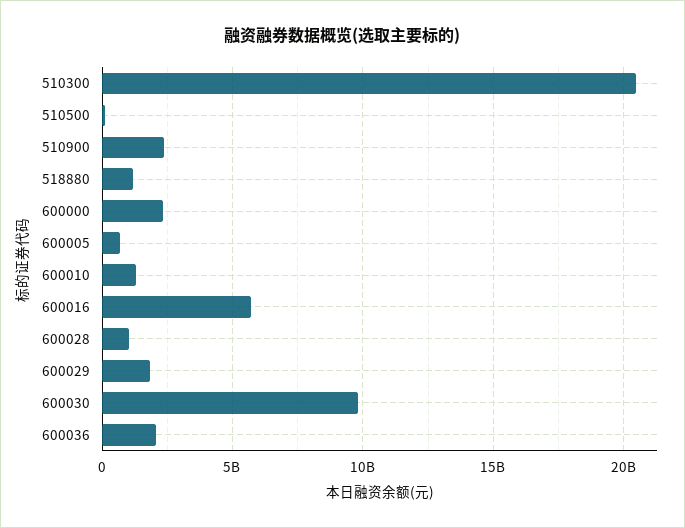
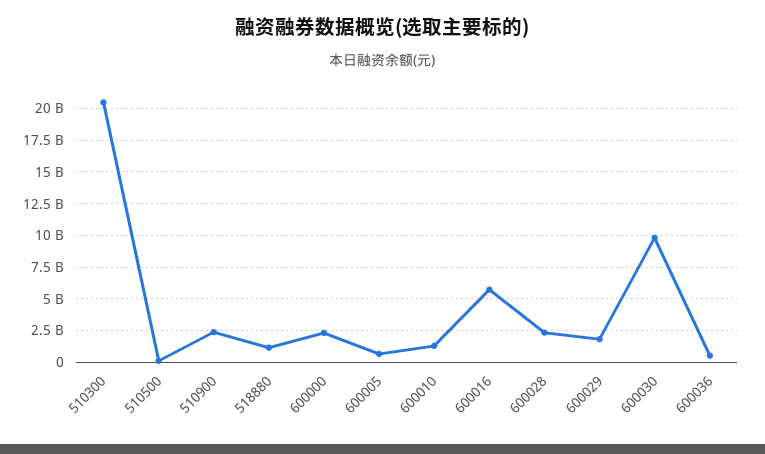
600028: 1000000000 -> 2500000000
600036: 2000000000 -> 500000000

